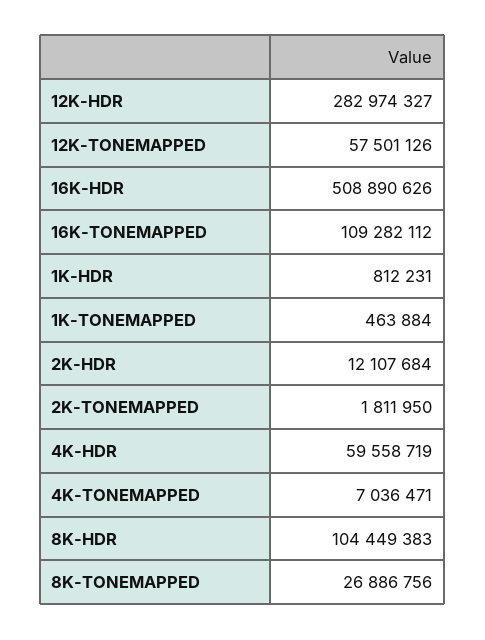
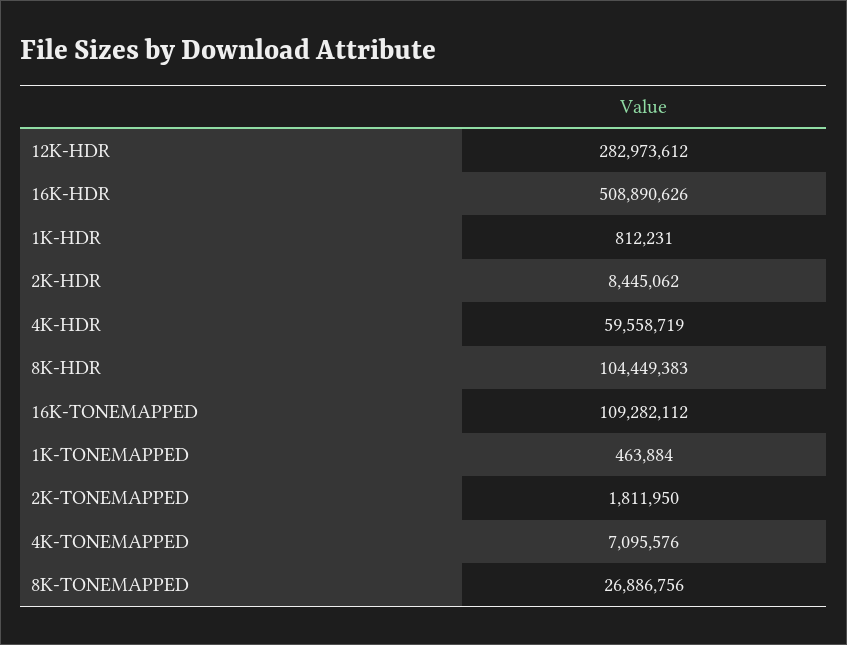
12K-HDR: 282974327 -> 282973612
12K-TONEMAPPED: 57501126 -> none
2K-HDR: 12107684 -> 8445062
4K-TONEMAPPED: 7036471 -> 7095576

